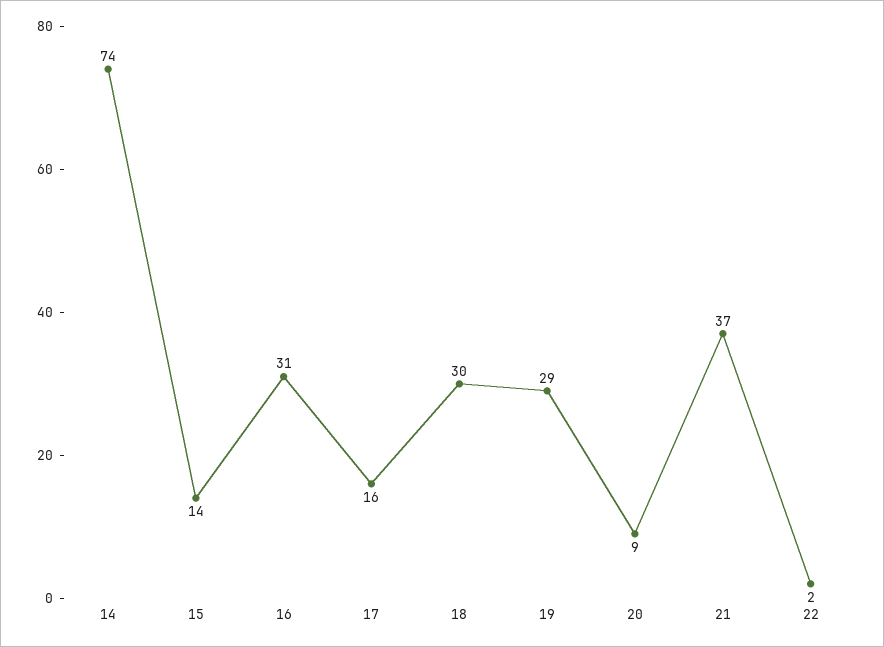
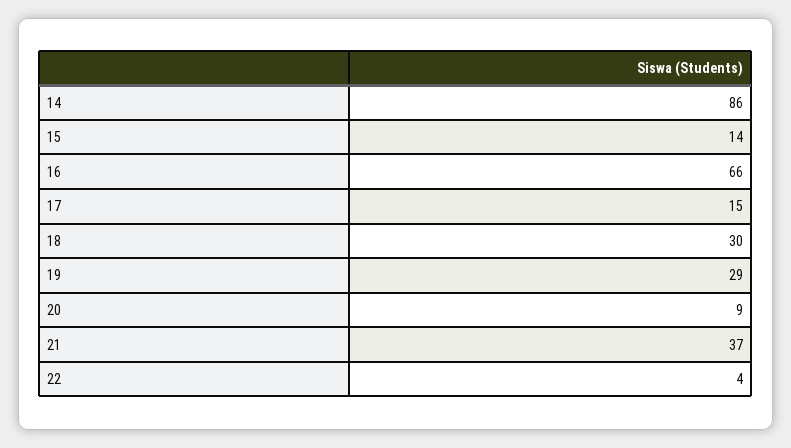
14: 74 -> 86
16: 31 -> 66
17: 16 -> 15
22: 2 -> 4

